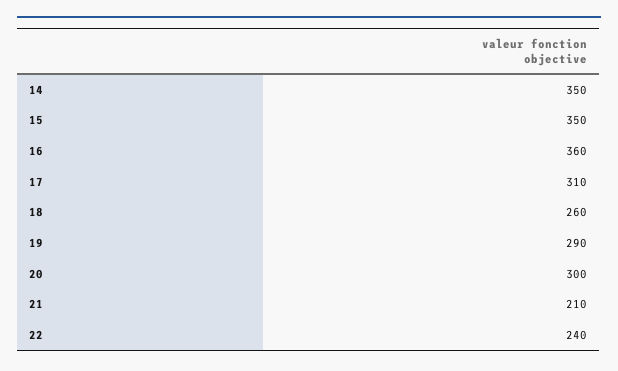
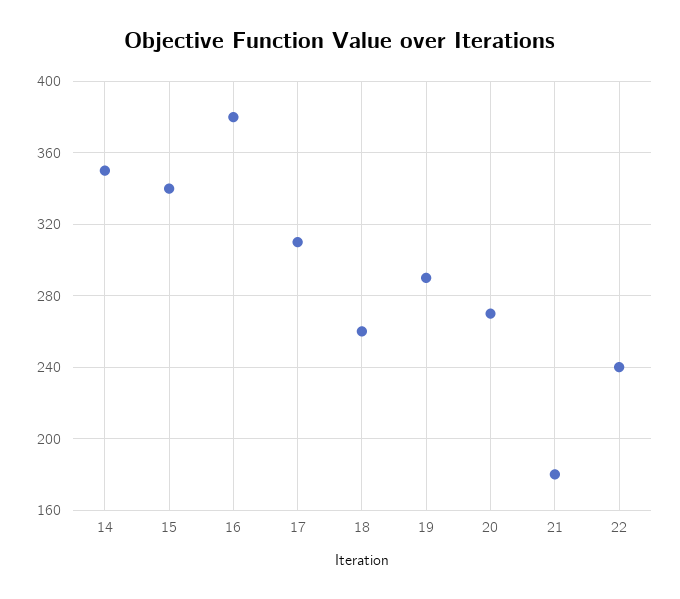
15: 350 -> 340
16: 360 -> 380
20: 300 -> 270
21: 210 -> 180

